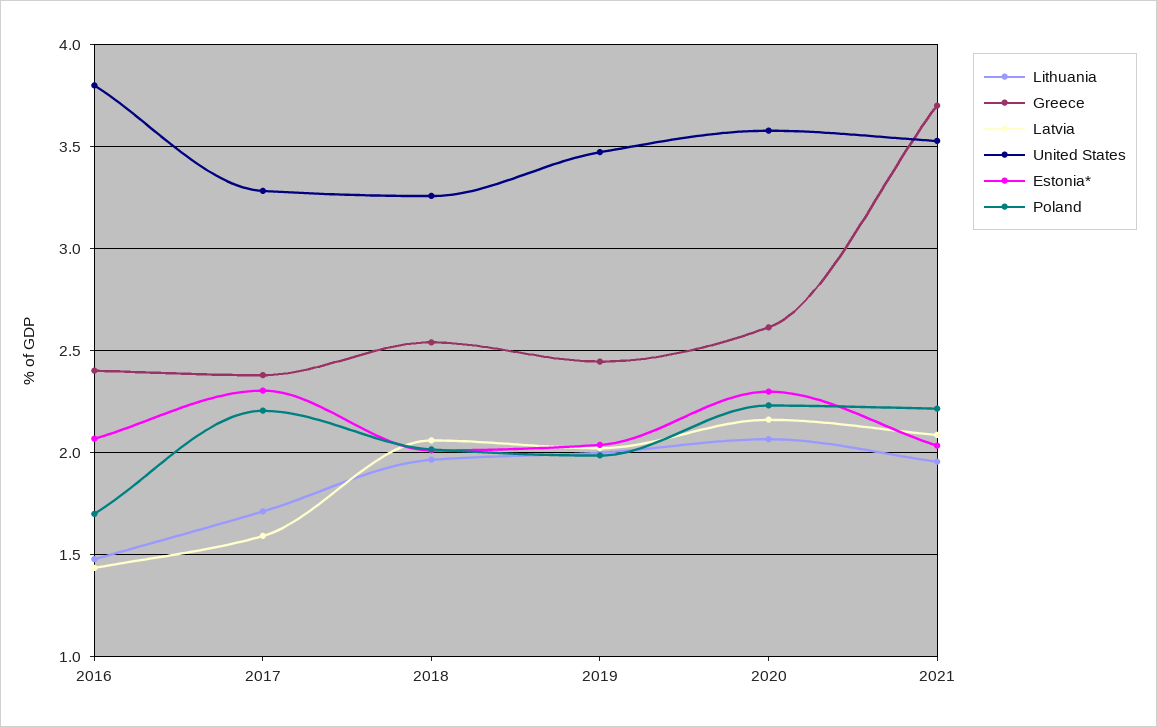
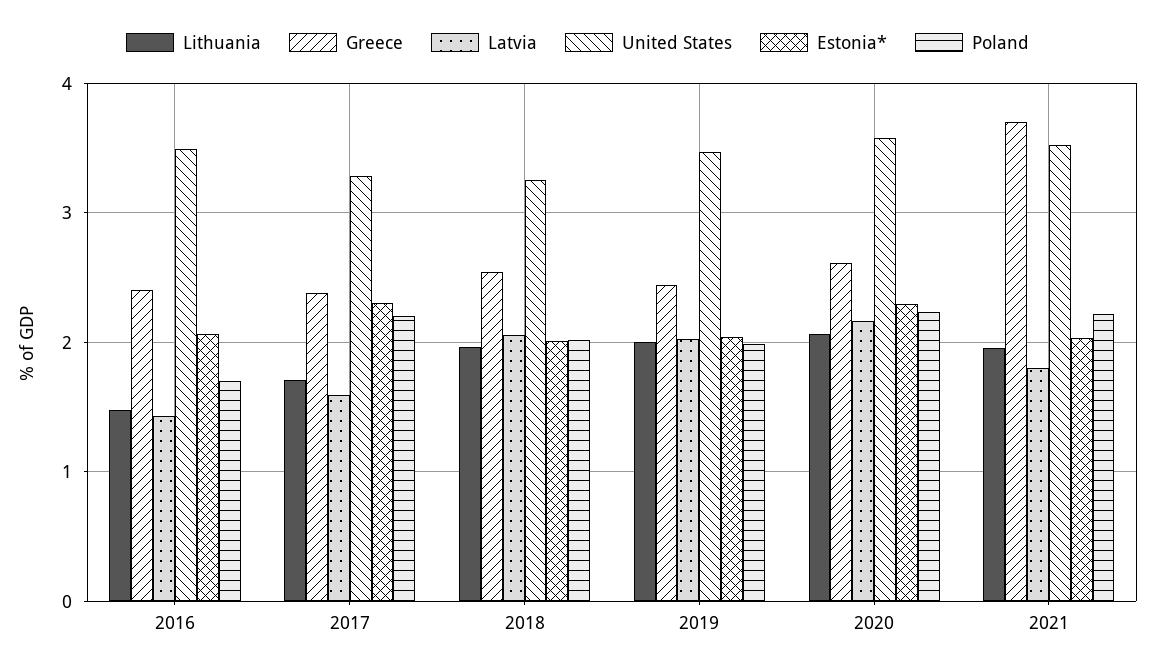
United States, 2016: 3.8 -> 3.5
Latvia, 2021: 2.1 -> 1.8

